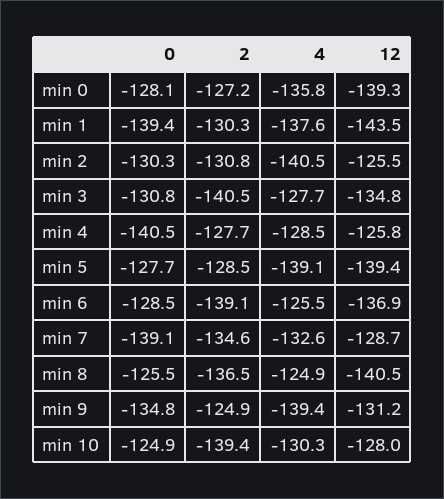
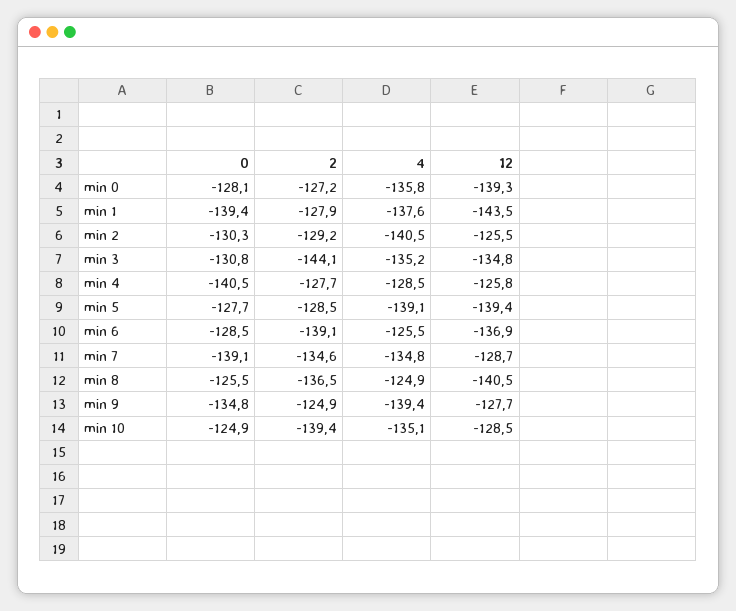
2, min 1: -130.3 -> -127.9
2, min 2: -130.8 -> -129.2
2, min 3: -140.5 -> -144.1
4, min 3: -127.7 -> -135.2
4, min 7: -132.6 -> -134.8
12, min 9: -131.2 -> -127.7
4, min 10: -130.3 -> -135.1
12, min 10: -128 -> -128.5

